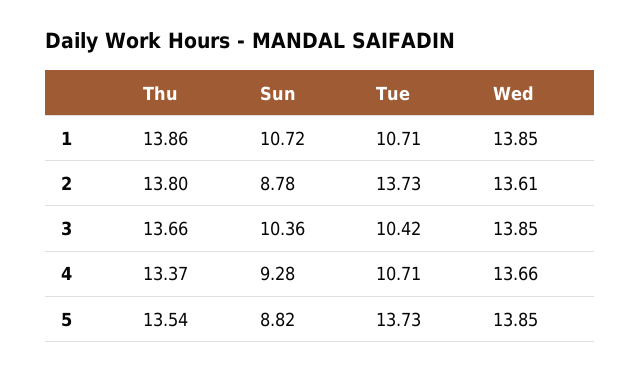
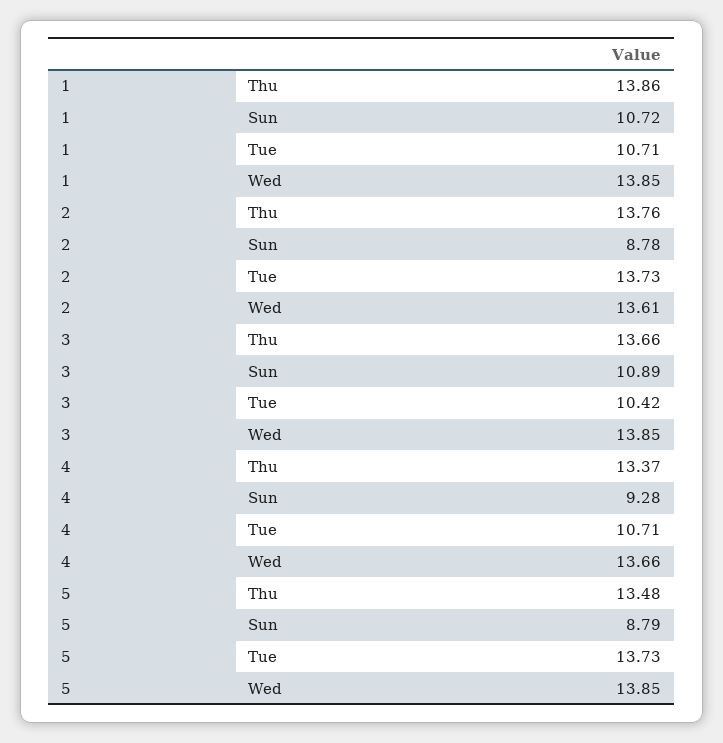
Thu, 2: 13.8 -> 13.76
Sun, 3: 10.36 -> 10.89
Thu, 5: 13.54 -> 13.48
Sun, 5: 8.82 -> 8.79

